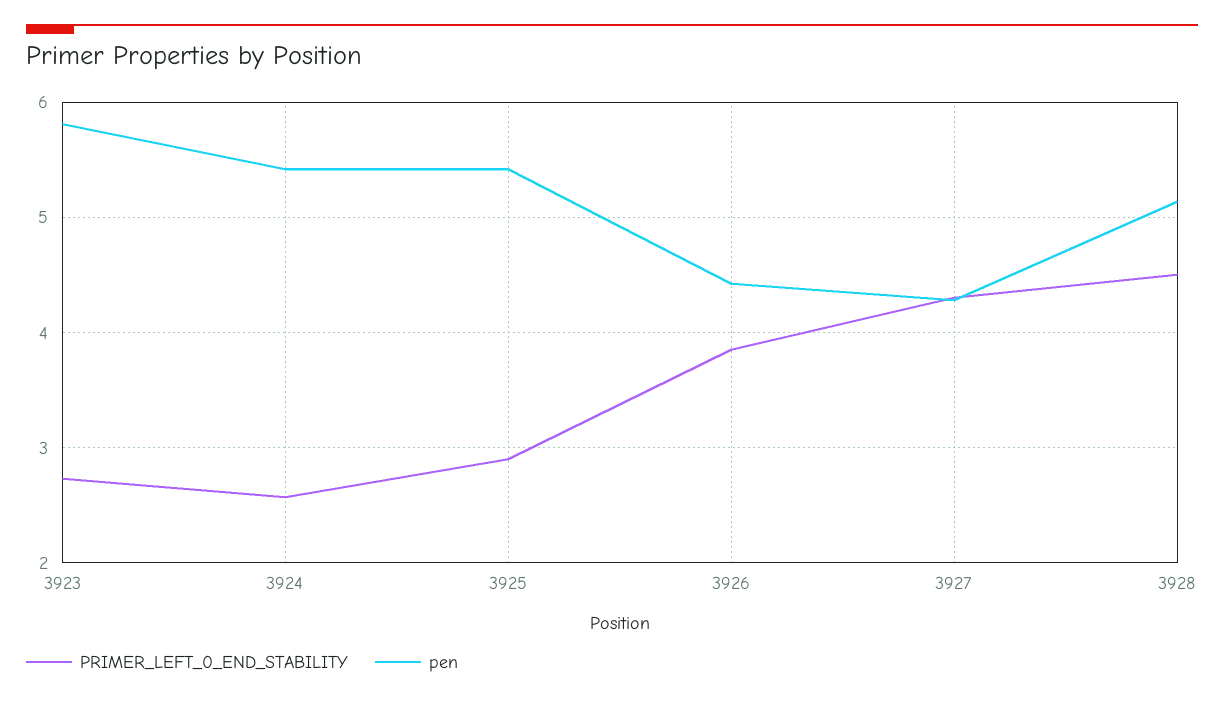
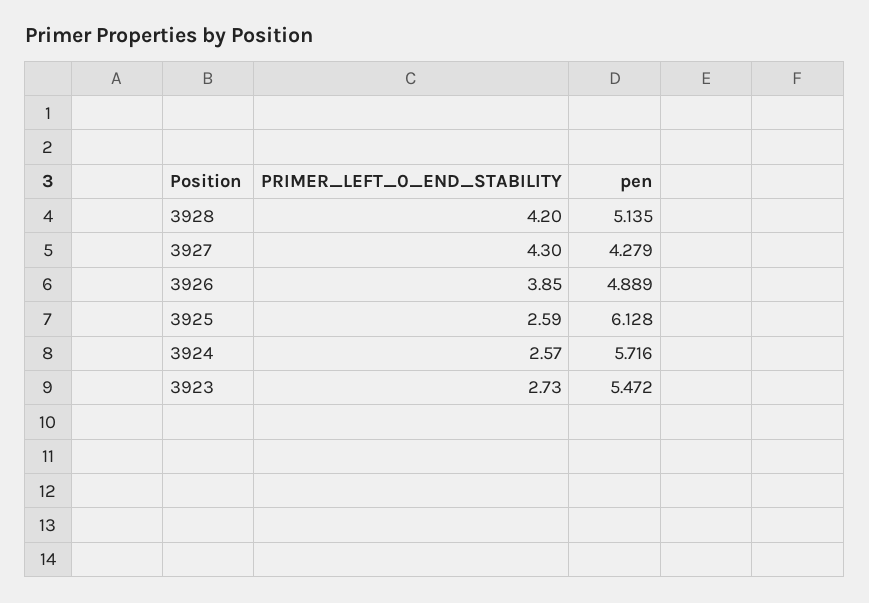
pen, 3923: 5.8 -> 5.472
pen, 3924: 5.4 -> 5.716
PRIMER_LEFT_0_END_STABILITY, 3925: 2.9 -> 2.59
pen, 3925: 5.4 -> 6.128
pen, 3926: 4.4 -> 4.889
PRIMER_LEFT_0_END_STABILITY, 3928: 4.5 -> 4.2

